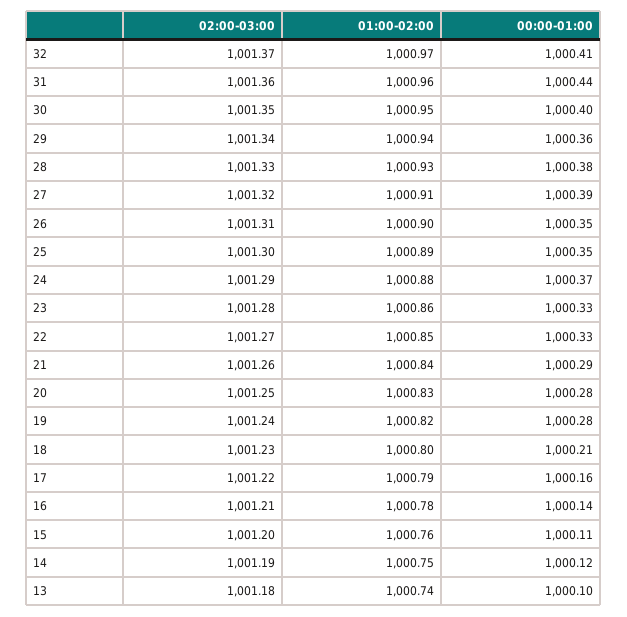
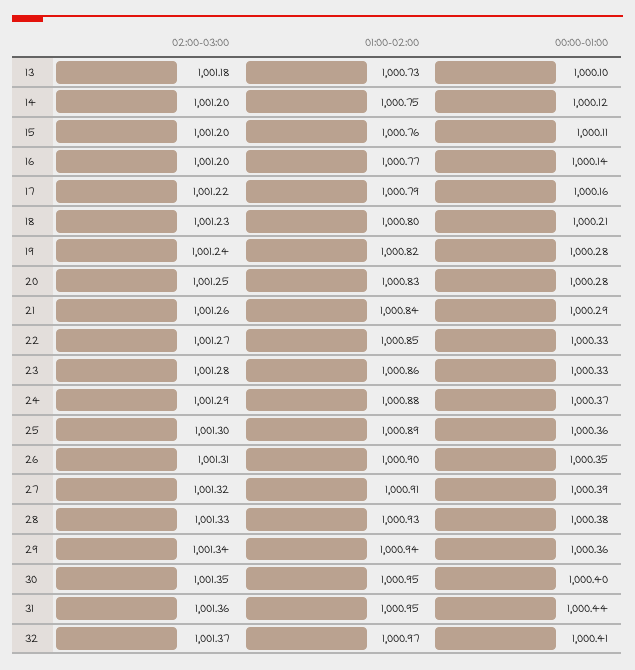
01:00-02:00, 31: 1000.96 -> 1000.95
00:00-01:00, 25: 1000.35 -> 1000.36
02:00-03:00, 16: 1001.21 -> 1001.2
01:00-02:00, 16: 1000.78 -> 1000.77
02:00-03:00, 14: 1001.19 -> 1001.2
01:00-02:00, 13: 1000.74 -> 1000.73

